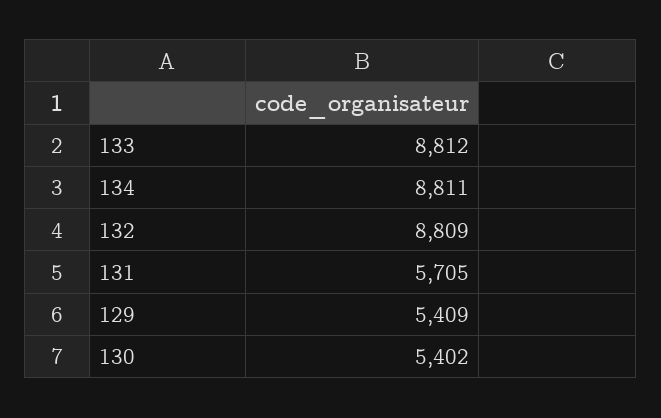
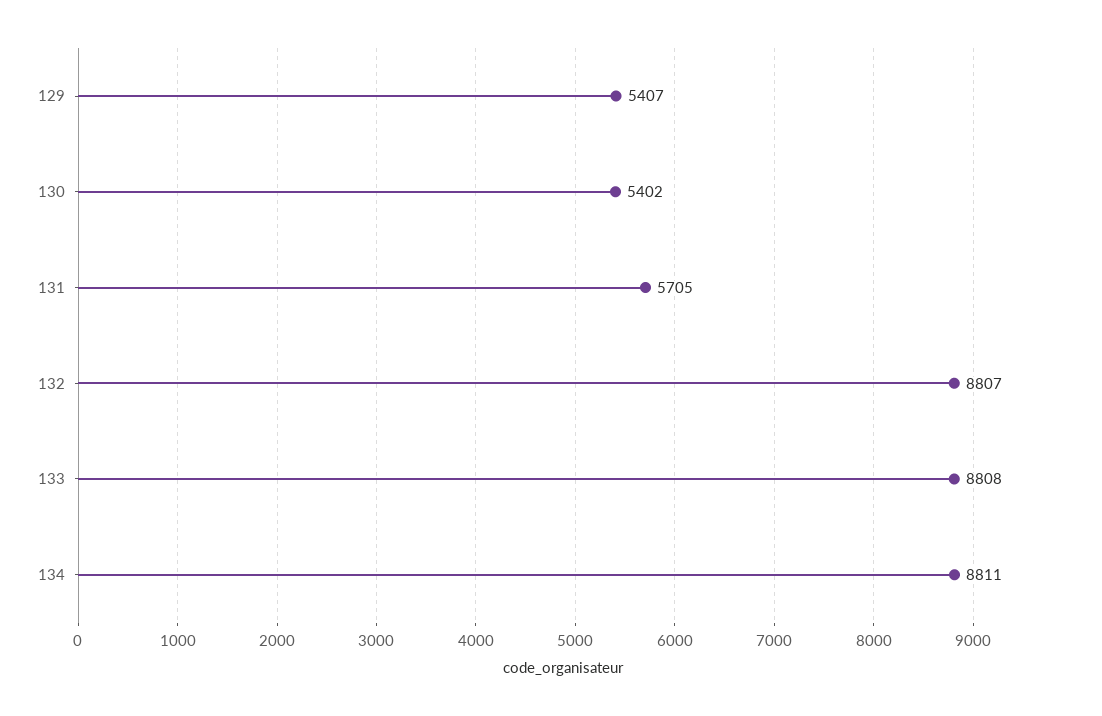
133: 8812 -> 8808
132: 8809 -> 8807
129: 5409 -> 5407

